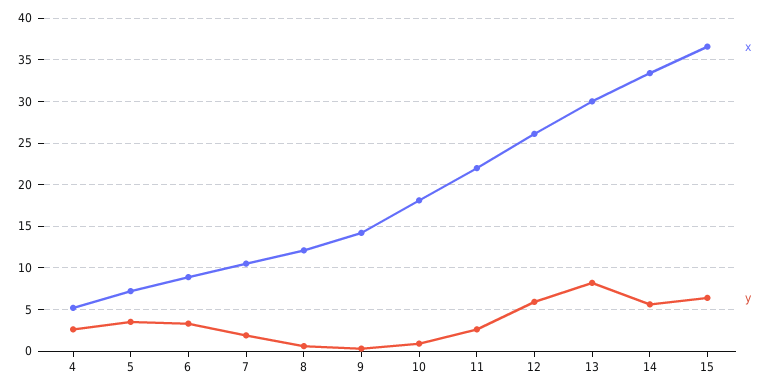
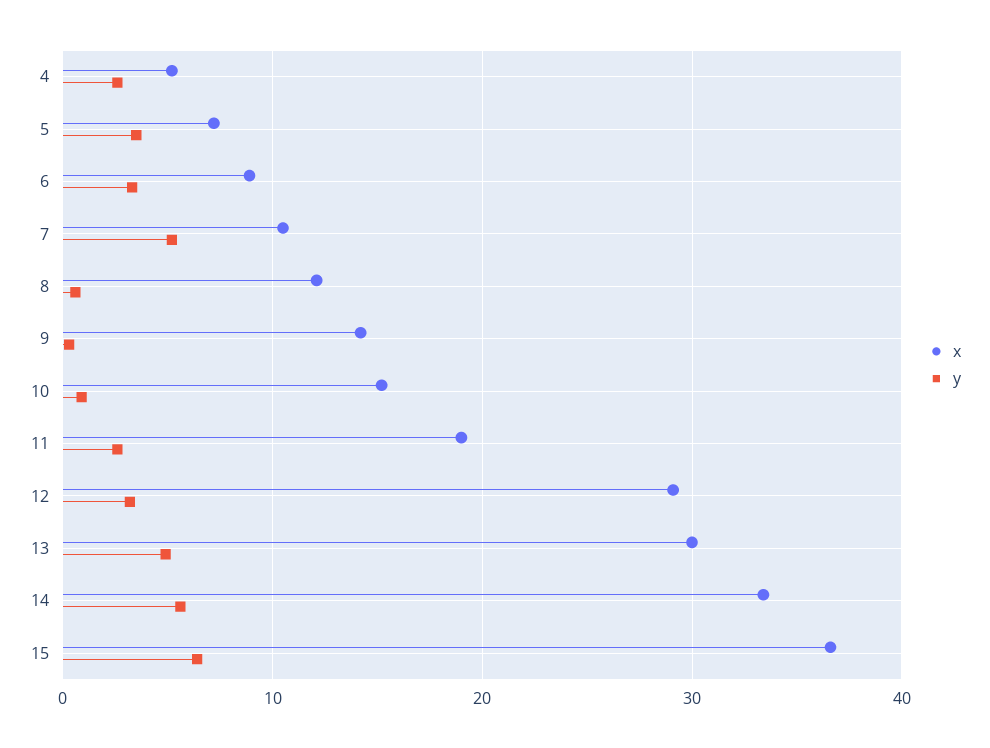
y, 7: 2 -> 5
x, 10: 18 -> 15
x, 11: 22 -> 19
x, 12: 26 -> 29
y, 12: 6 -> 3
y, 13: 8 -> 5

